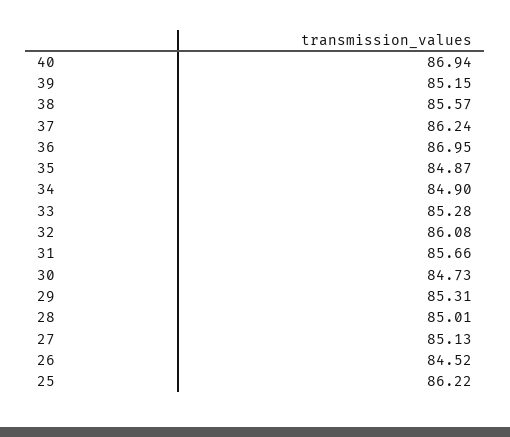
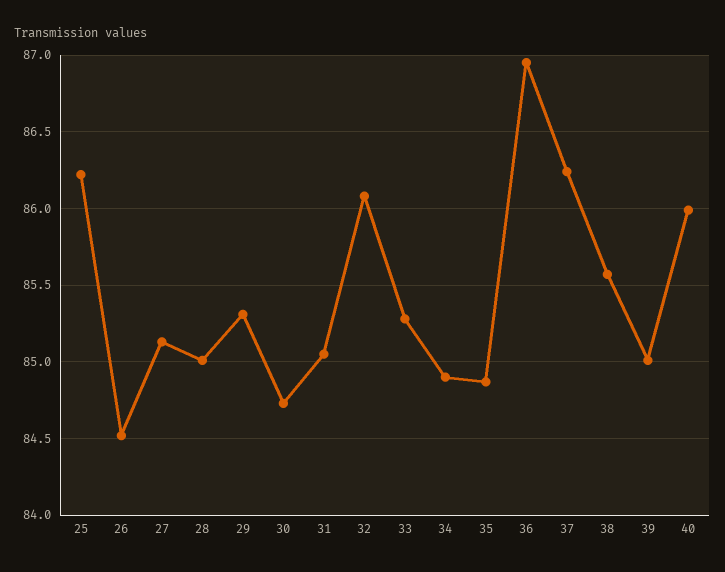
40: 86.94 -> 86
39: 85.15 -> 85
31: 85.66 -> 85.05

